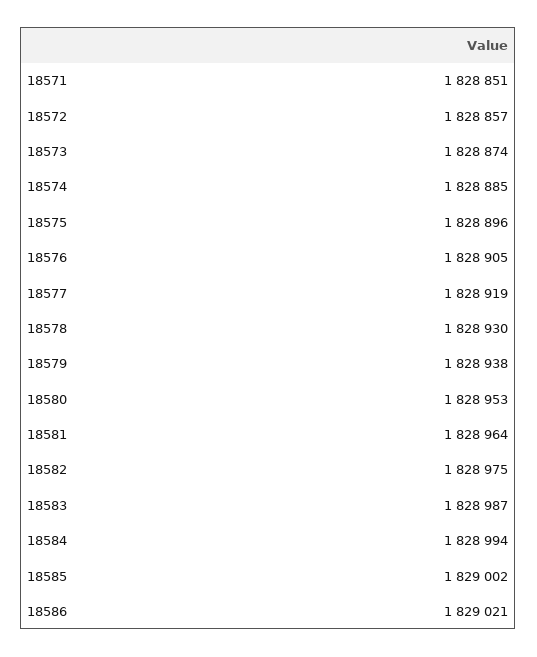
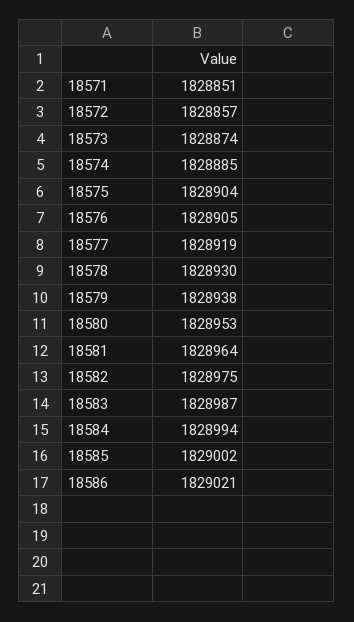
18575: 1828896 -> 1828904

